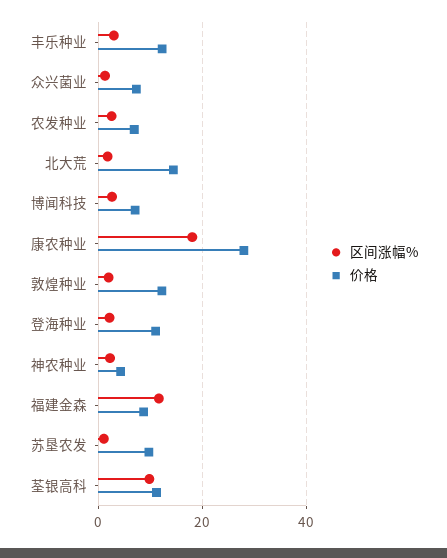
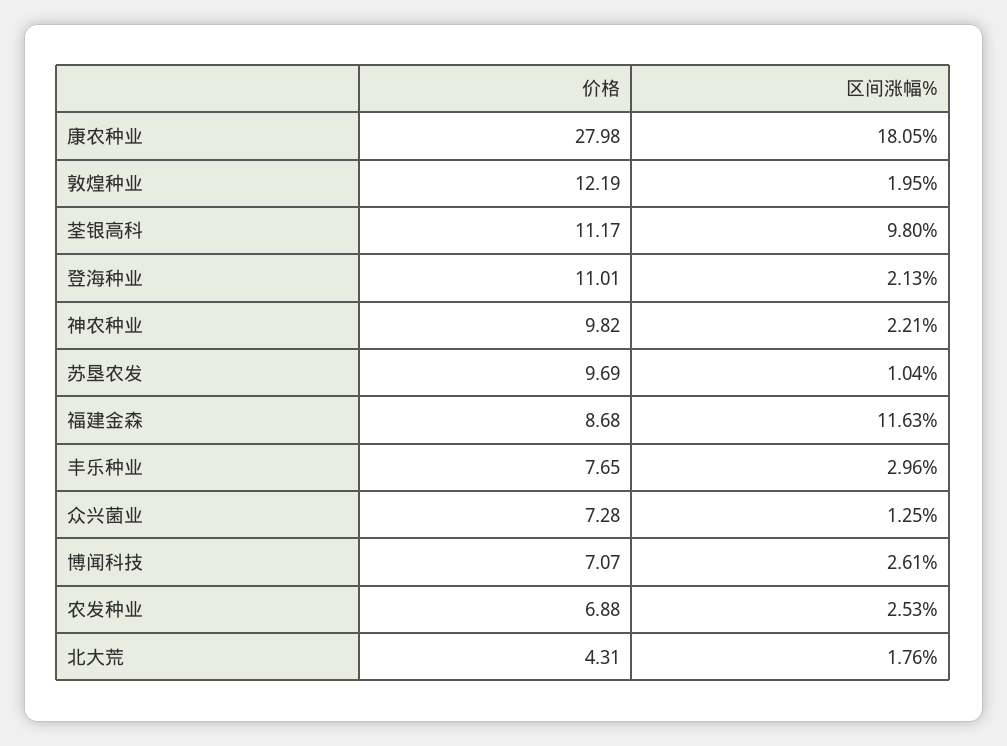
价格, 丰乐种业: 12 -> 7.65
价格, 北大荒: 14 -> 4.31
价格, 神农种业: 4 -> 9.82

